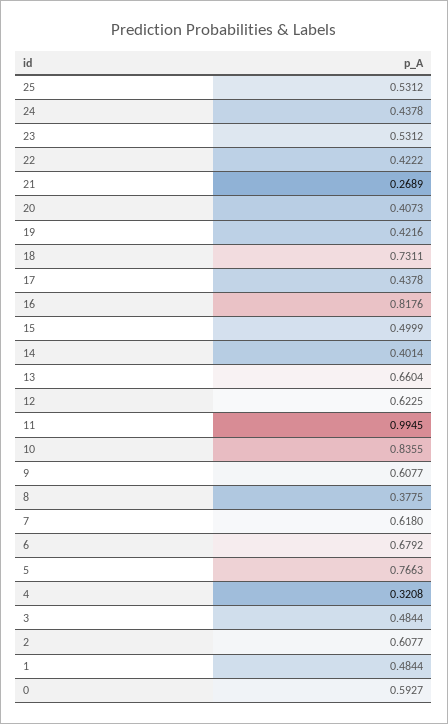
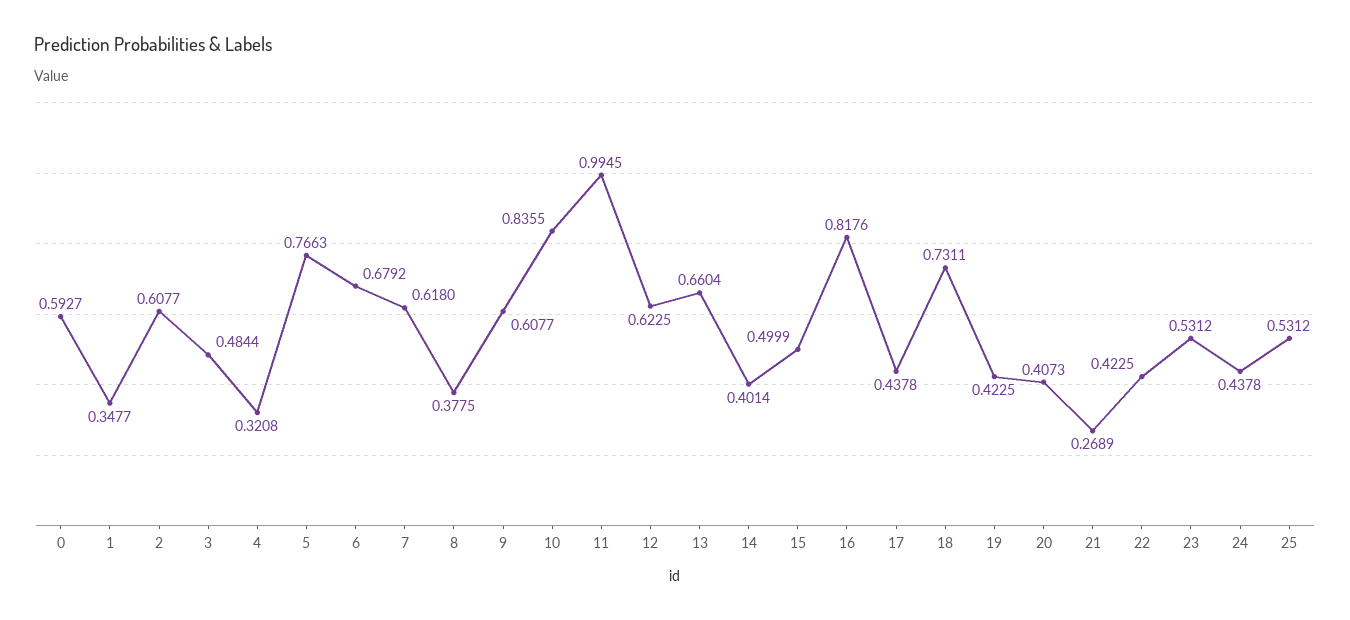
22: 0.4222 -> 0.4225
19: 0.4216 -> 0.4225
1: 0.4844 -> 0.3477

